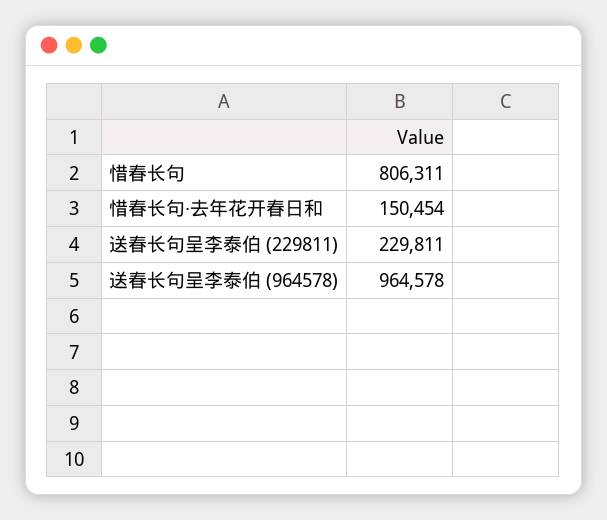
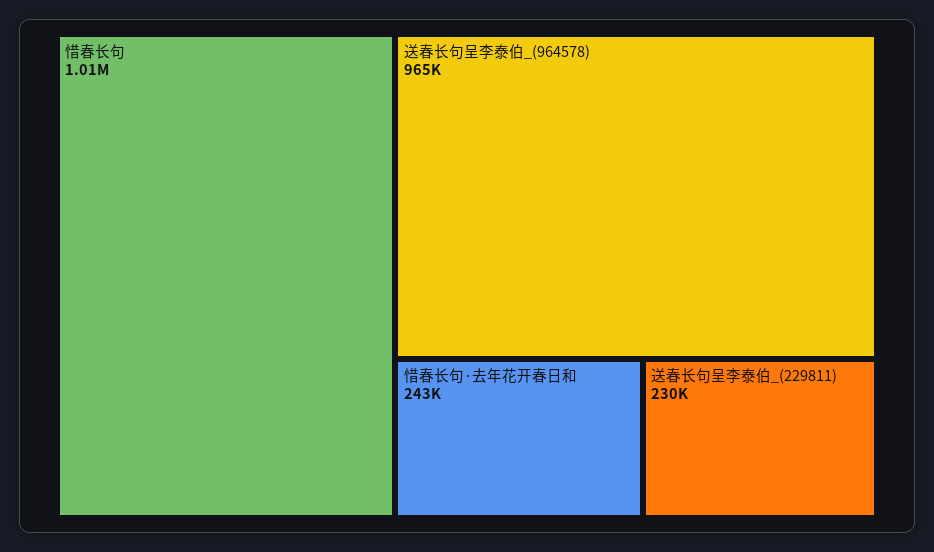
惜春长句: 806311 -> 1010000
惜春长句·去年花开春日和: 150454 -> 243000

